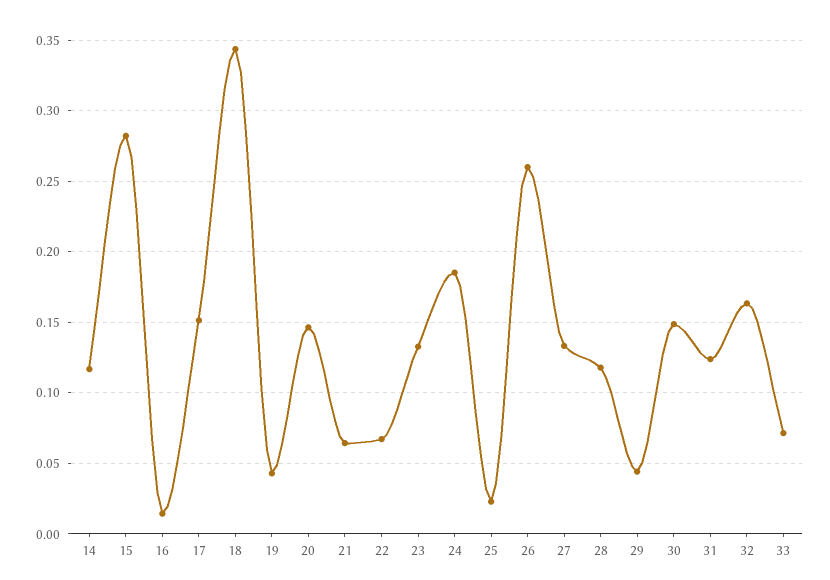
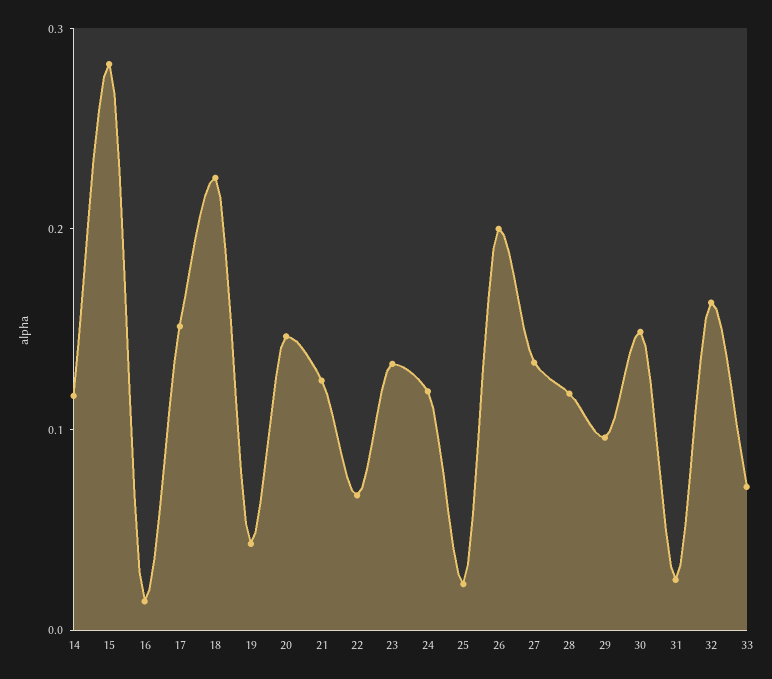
18: 0.345 -> 0.22
21: 0.065 -> 0.12
24: 0.185 -> 0.12
26: 0.26 -> 0.2
29: 0.045 -> 0.1
31: 0.125 -> 0.02

